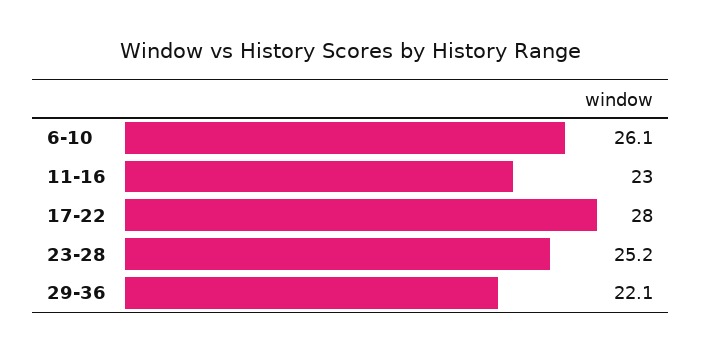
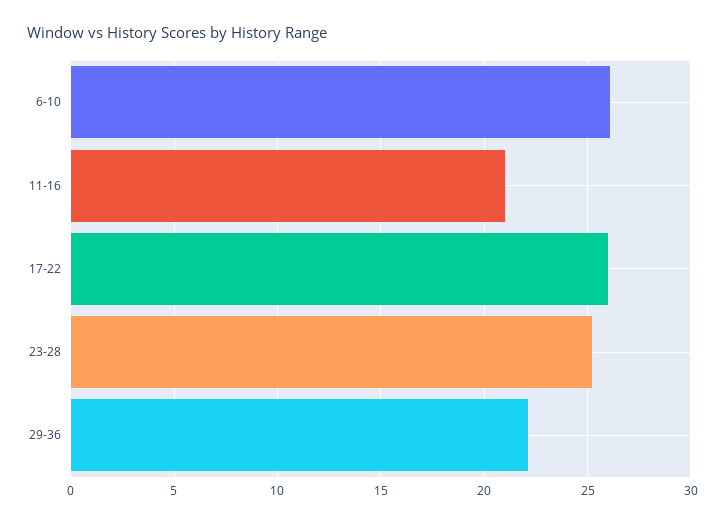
11-16: 23 -> 21
17-22: 28 -> 26

